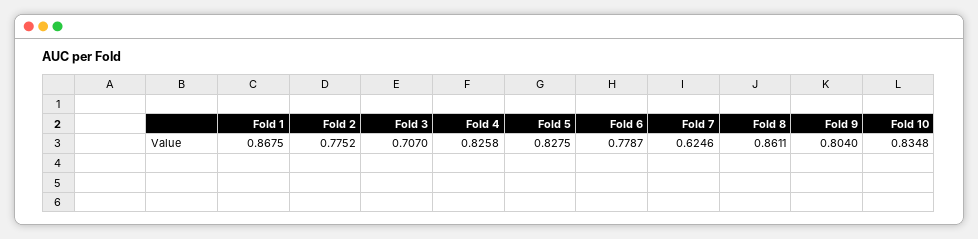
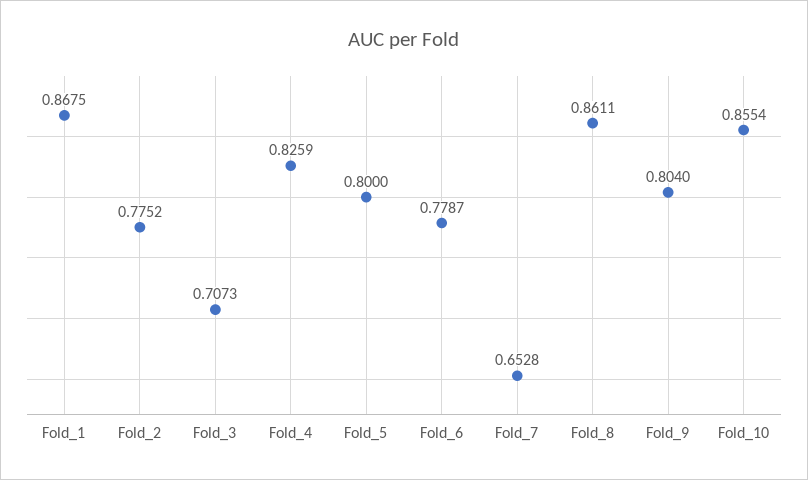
Fold 3: 0.707 -> 0.7073
Fold 4: 0.8258 -> 0.8259
Fold 5: 0.8275 -> 0.8
Fold 7: 0.6246 -> 0.6528
Fold 10: 0.8348 -> 0.8554

